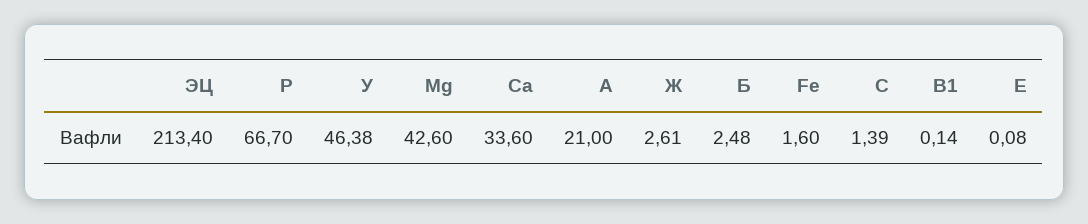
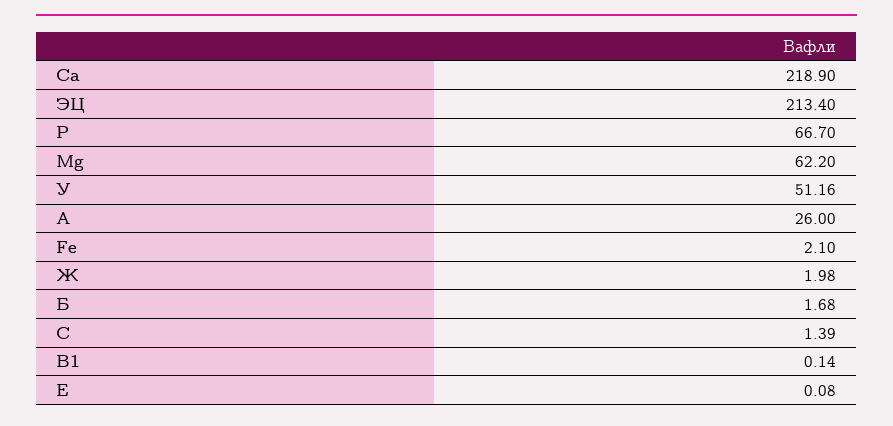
У: 46.38 -> 51.16
Mg: 42.6 -> 62.2
Са: 33.6 -> 218.9
А: 21 -> 26
Ж: 2.61 -> 1.98
Б: 2.48 -> 1.68
Fe: 1.6 -> 2.1

